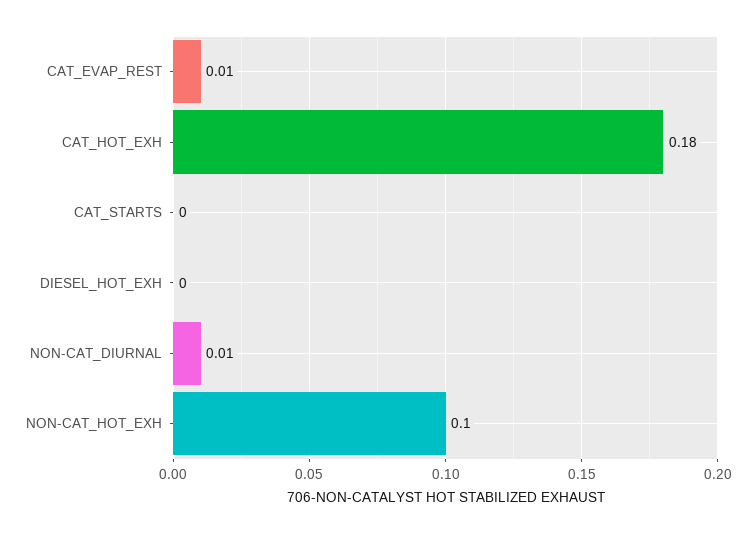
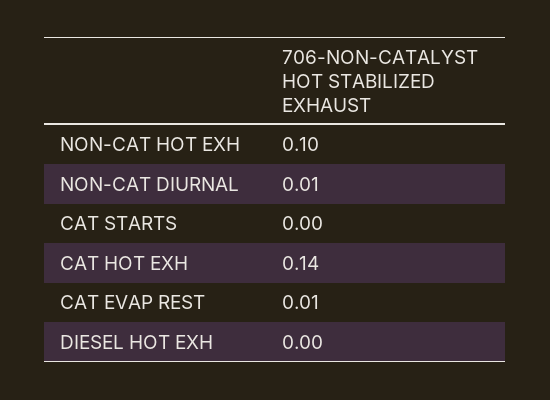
CAT_HOT_EXH: 0.18 -> 0.14

